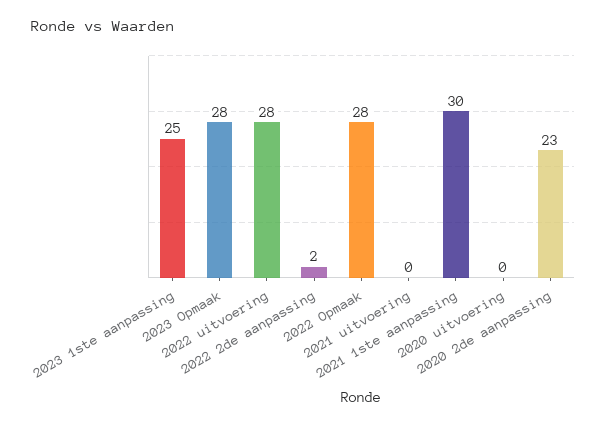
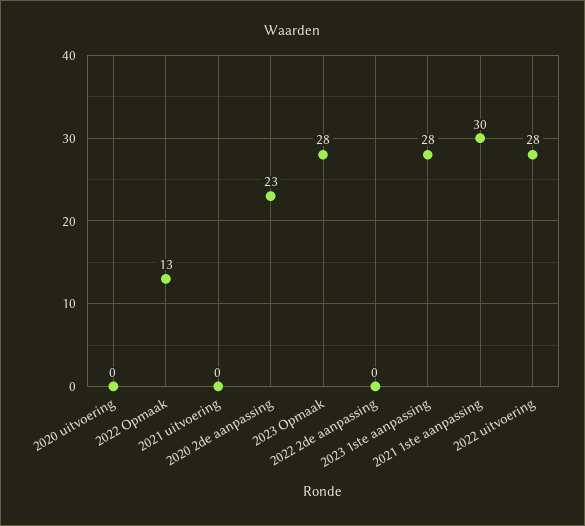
2023 1ste aanpassing: 25 -> 28
2022 2de aanpassing: 2 -> 0
2022 Opmaak: 28 -> 13

